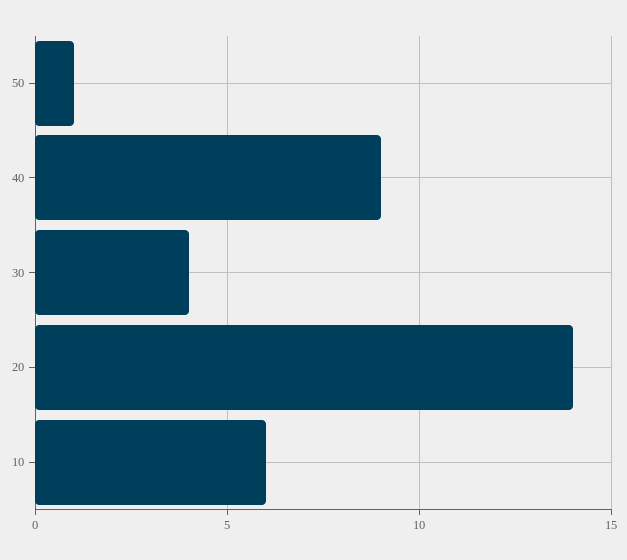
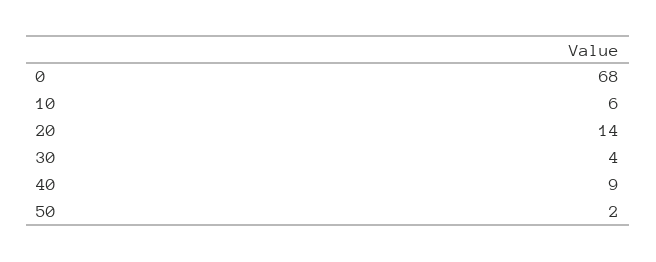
50: 1 -> 2
0: none -> 68

